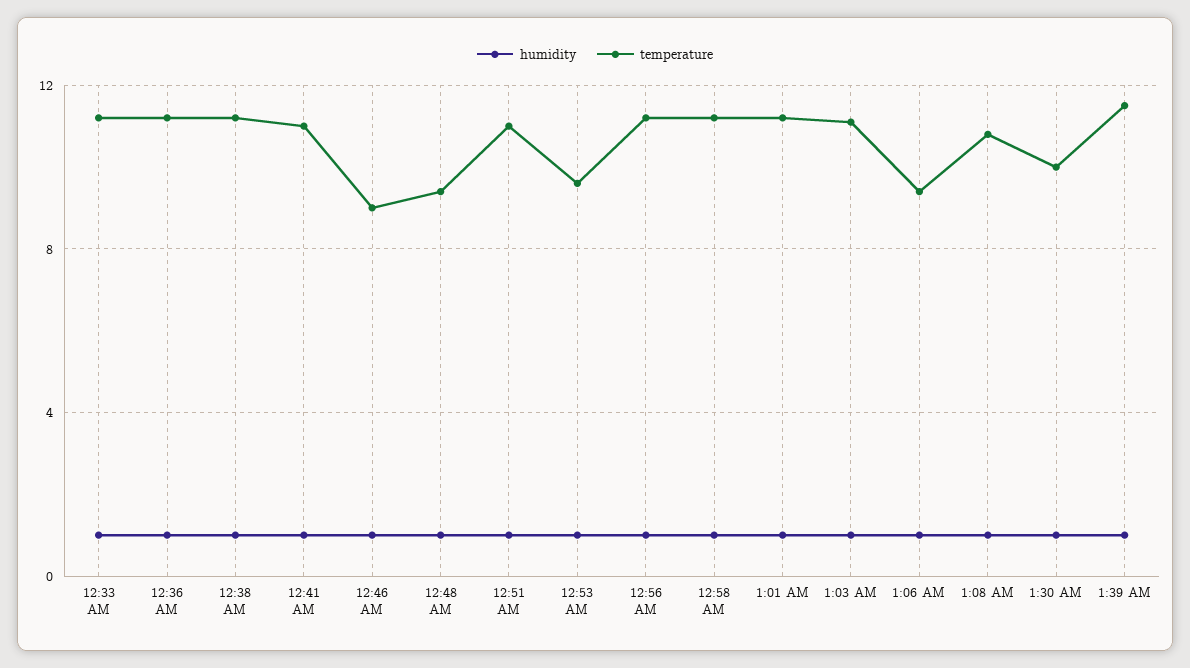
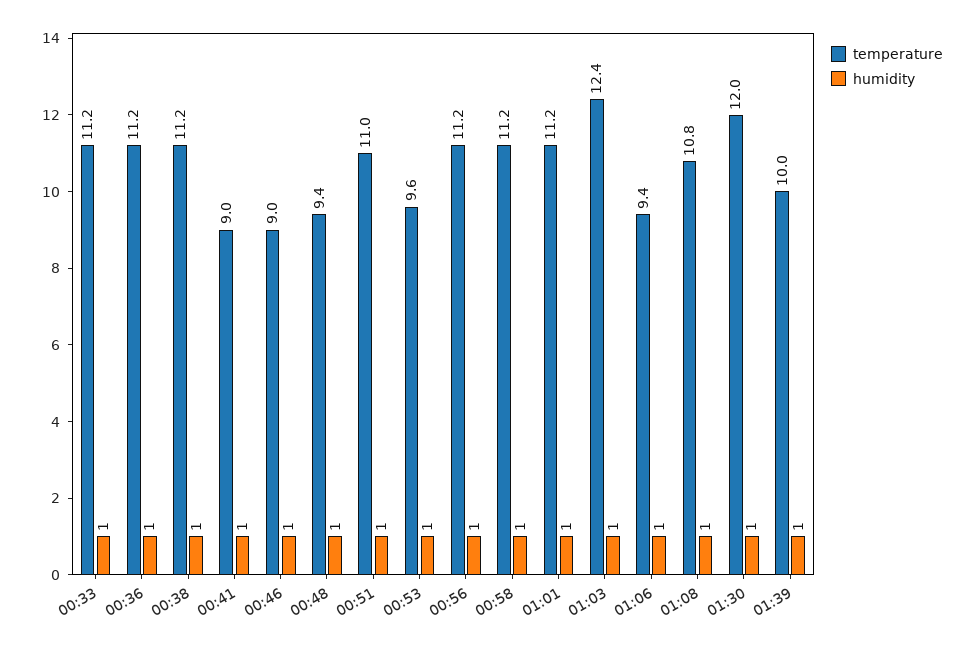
temperature, 12:41 AM: 11 -> 9
temperature, 1:03 AM: 11 -> 12.4
temperature, 1:30 AM: 10 -> 12
temperature, 1:39 AM: 11.5 -> 10

